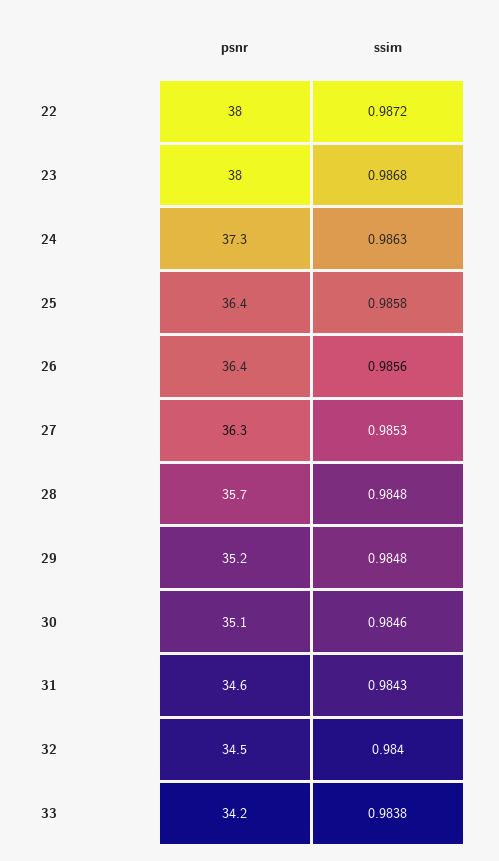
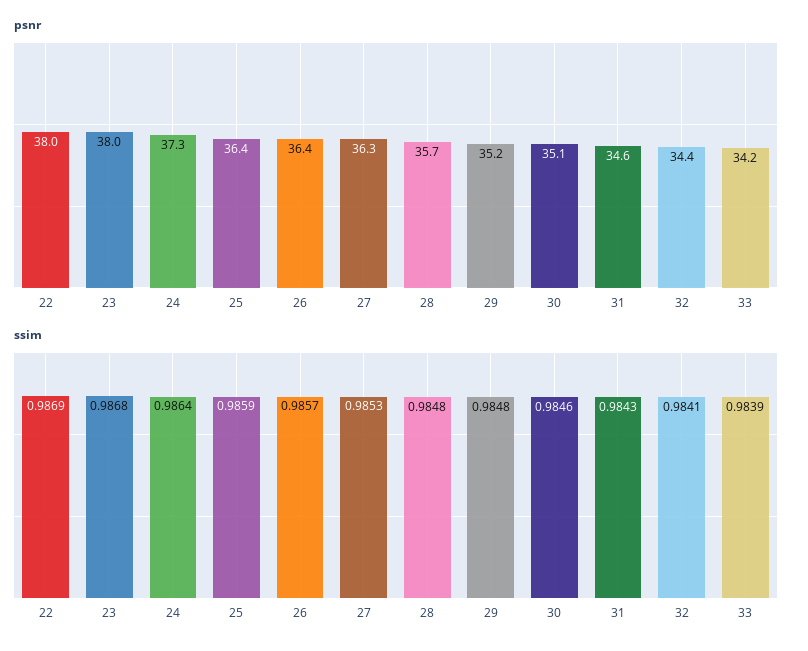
ssim, 22: 0.9872 -> 0.9869
ssim, 24: 0.9863 -> 0.9864
ssim, 25: 0.9858 -> 0.9859
ssim, 26: 0.9856 -> 0.9857
psnr, 32: 34.5 -> 34.4
ssim, 32: 0.984 -> 0.9841
ssim, 33: 0.9838 -> 0.9839

